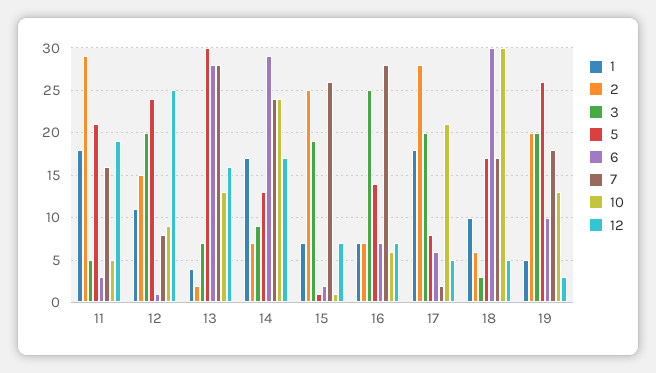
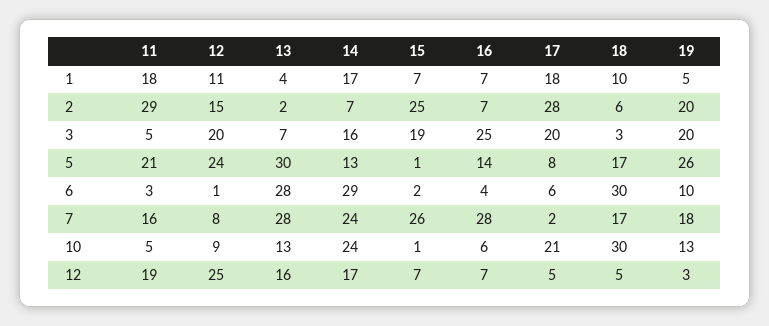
3, 14: 9 -> 16
6, 16: 7 -> 4

